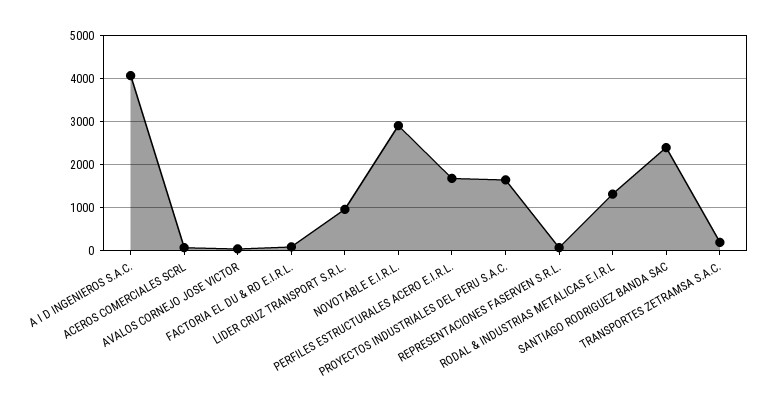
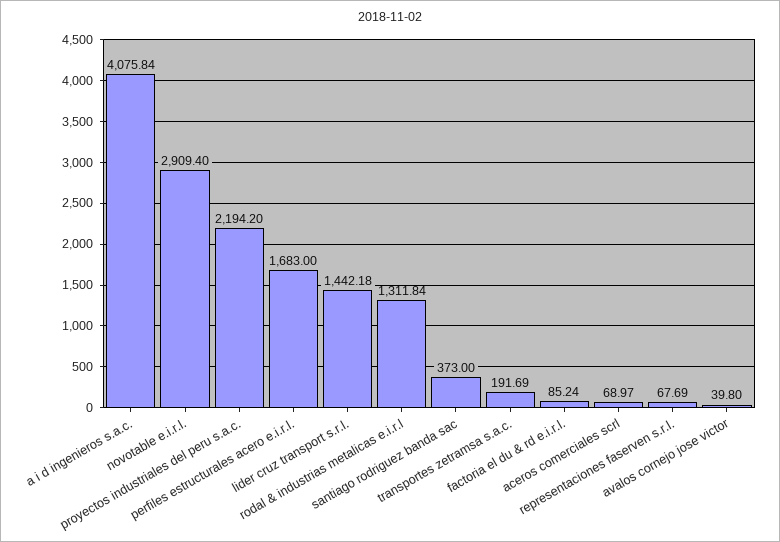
LIDER CRUZ TRANSPORT S.R.L.: 1000 -> 1442.18
PROYECTOS INDUSTRIALES DEL PERU S.A.C.: 1600 -> 2194.2
SANTIAGO RODRIGUEZ BANDA SAC: 2400 -> 373

